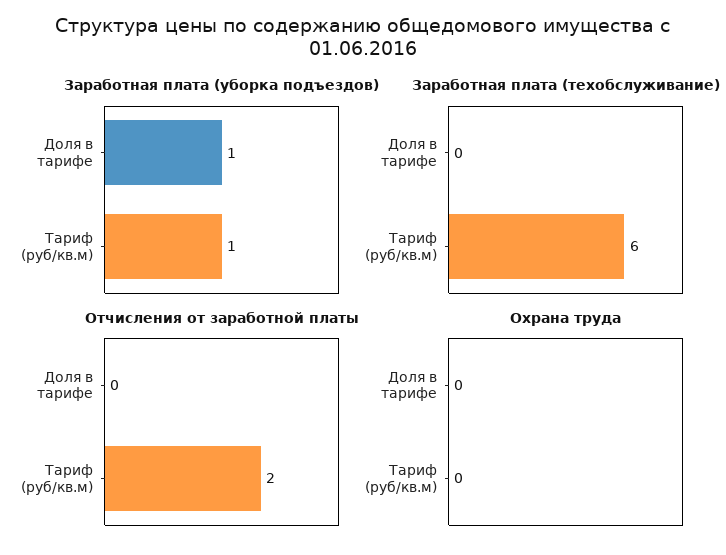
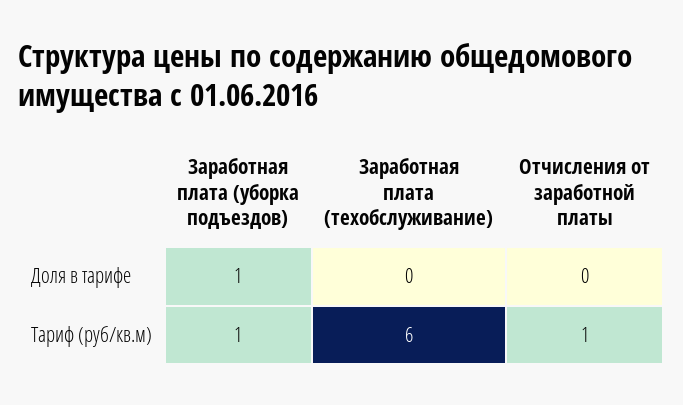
Отчисления от заработной платы, Тариф (руб/кв.м): 2 -> 1
Охрана труда, Доля в тарифе: 0 -> none
Охрана труда, Тариф (руб/кв.м): 0 -> none

